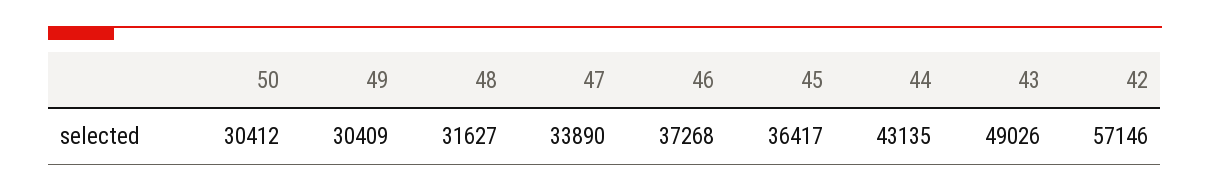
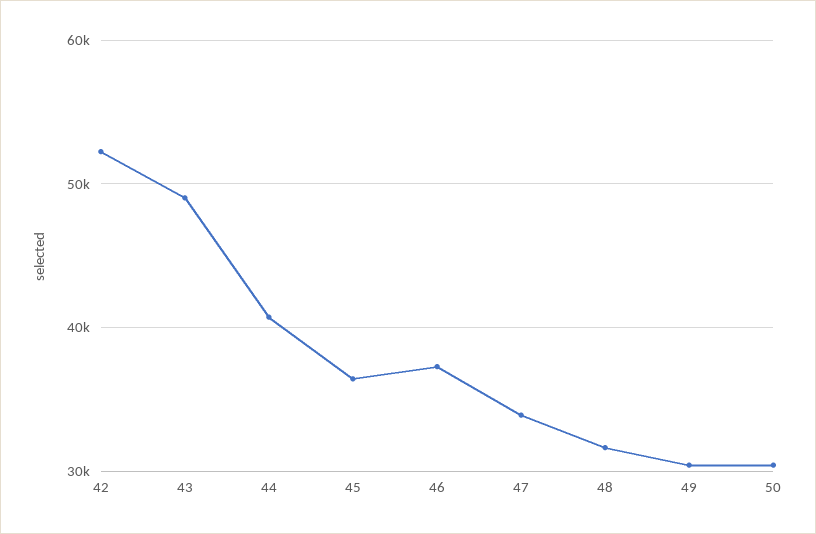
44: 43135 -> 41000
42: 57146 -> 52000

